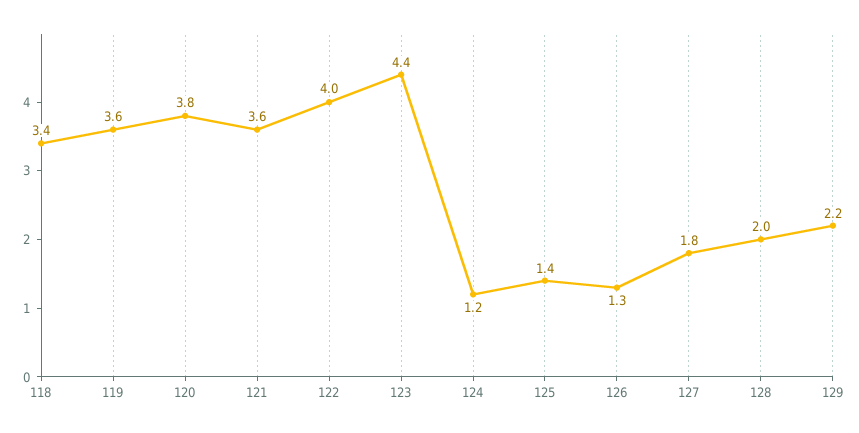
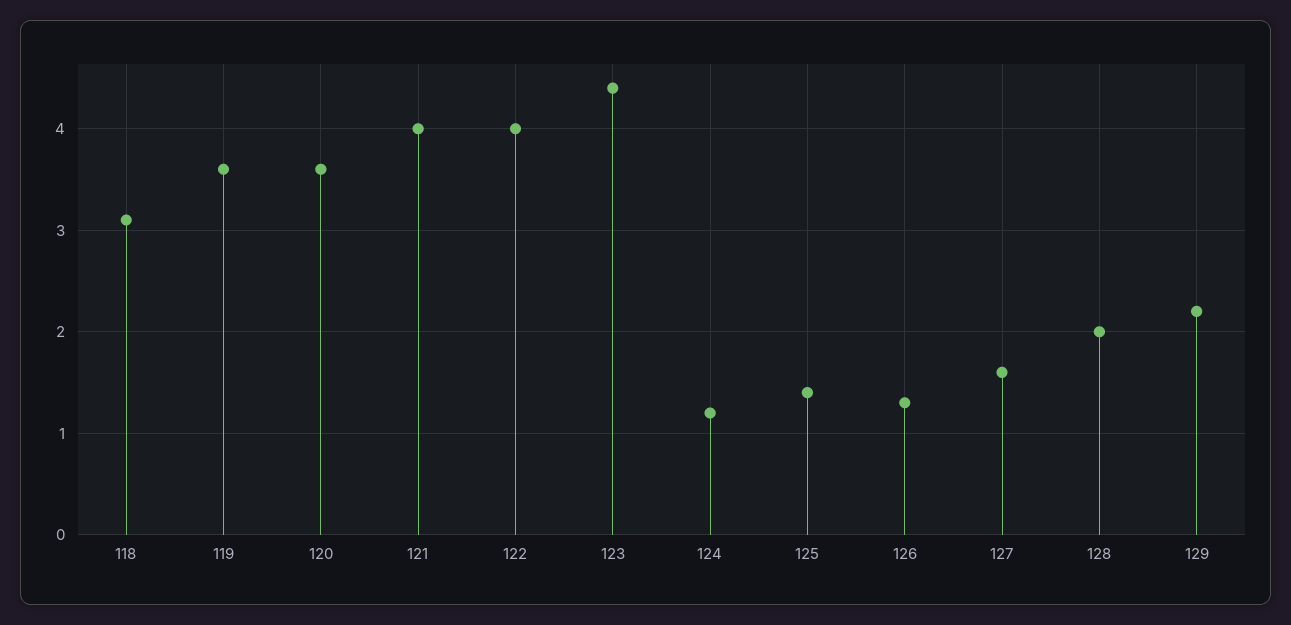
118: 3.4 -> 3.1
120: 3.8 -> 3.6
121: 3.6 -> 4
127: 1.8 -> 1.6

